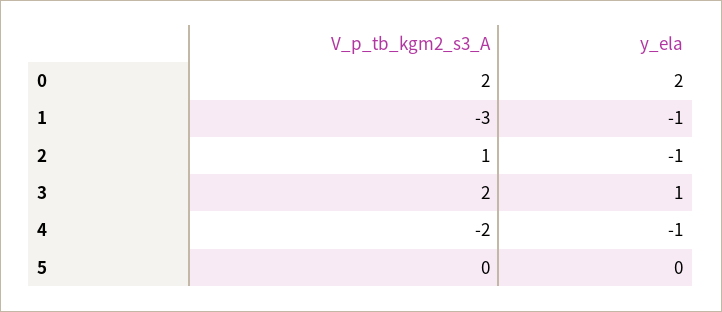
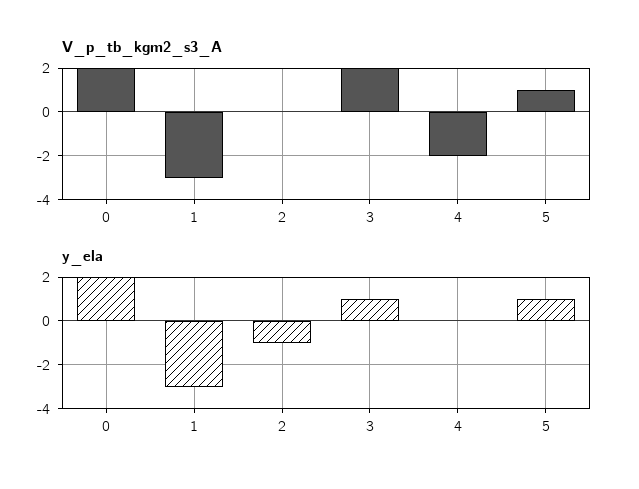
y_ela, 1: -1 -> -3
V_p_tb_kgm2_s3_A, 2: 1 -> 0
y_ela, 4: -1 -> 0
V_p_tb_kgm2_s3_A, 5: 0 -> 1
y_ela, 5: 0 -> 1

